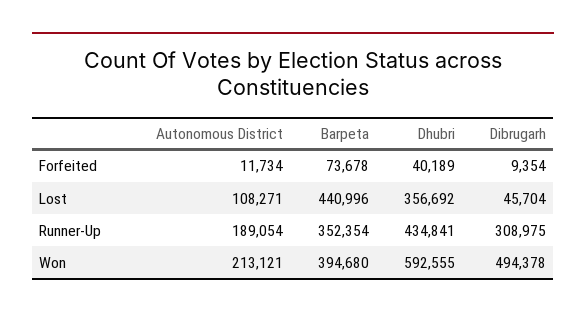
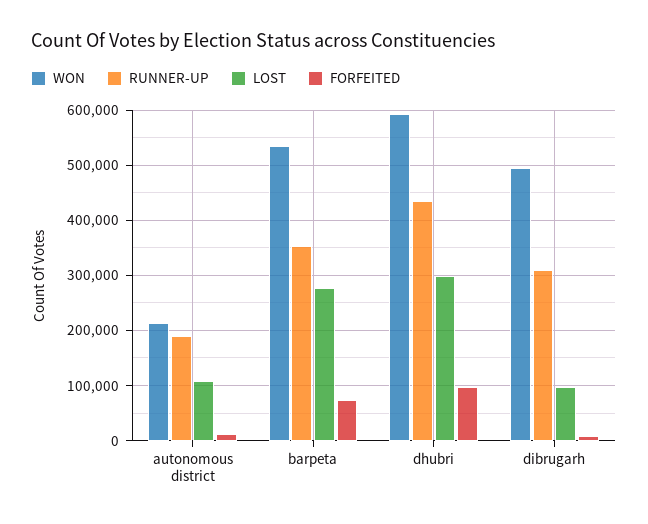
Forfeited, Dhubri: 40189 -> 100000
Lost, Barpeta: 440996 -> 280000
Lost, Dhubri: 356692 -> 300000
Lost, Dibrugarh: 45704 -> 100000
Won, Barpeta: 394680 -> 540000

